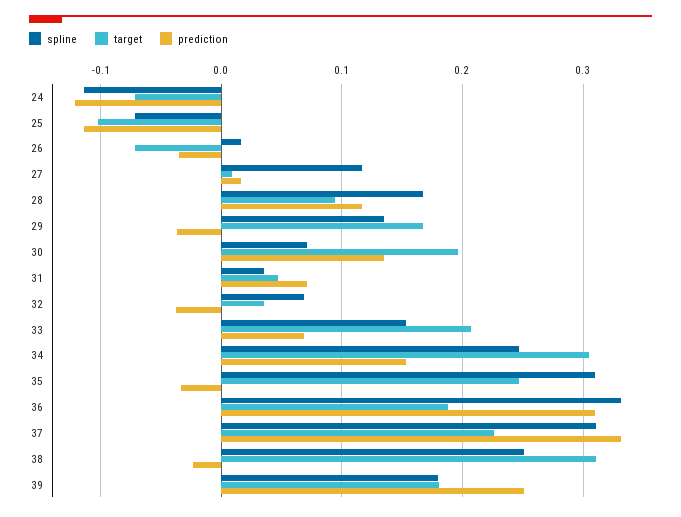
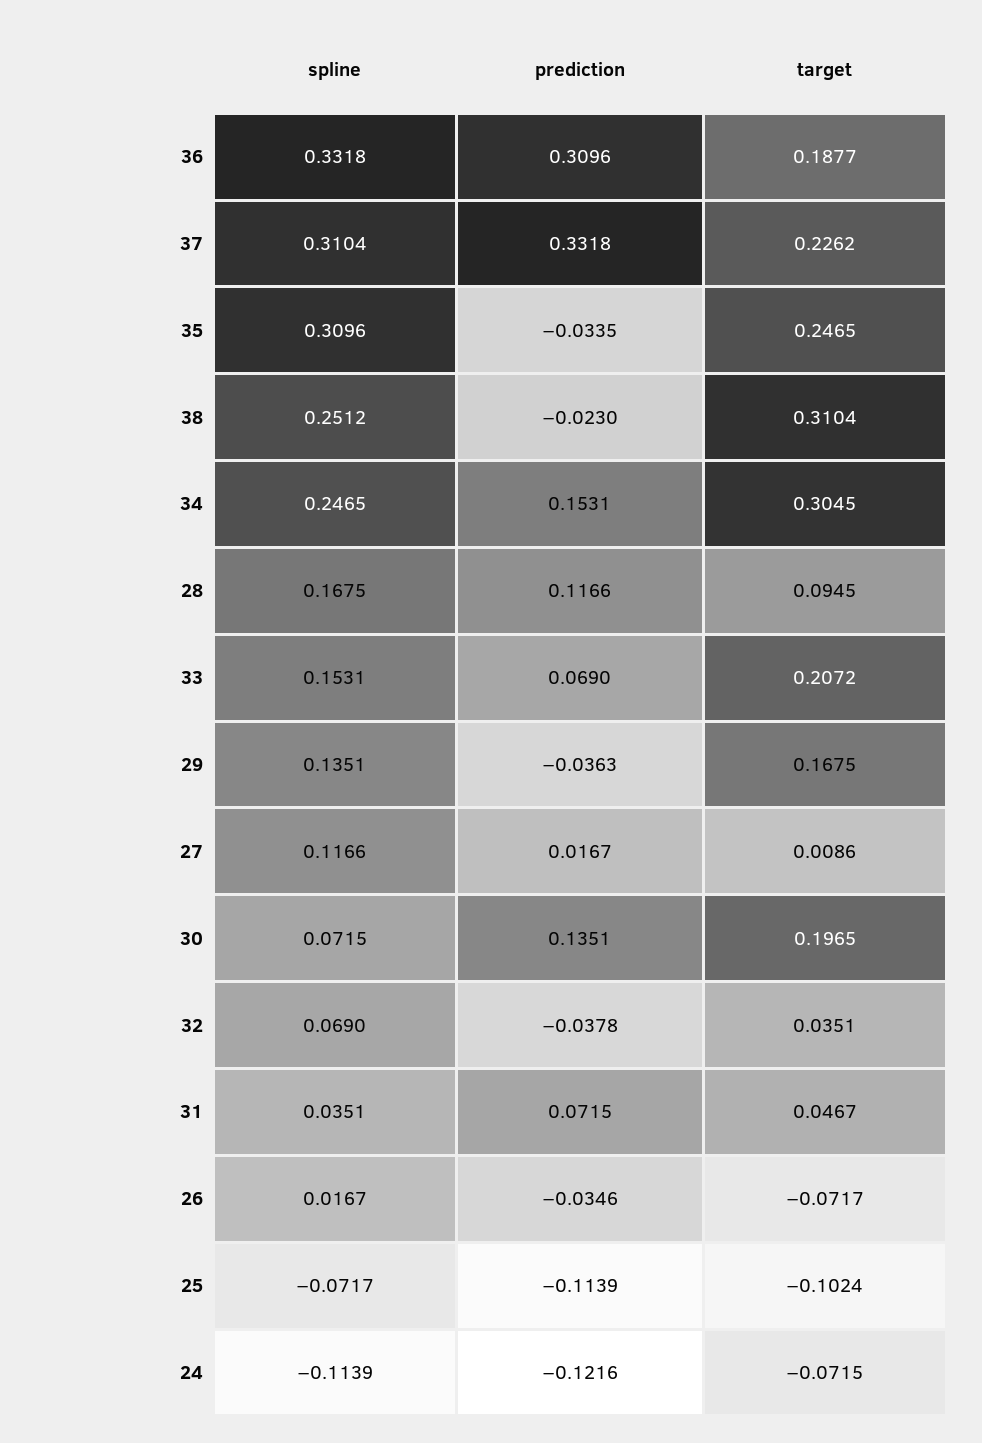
spline, 39: 0.18 -> none
target, 39: 0.18 -> none
prediction, 39: 0.25 -> none

